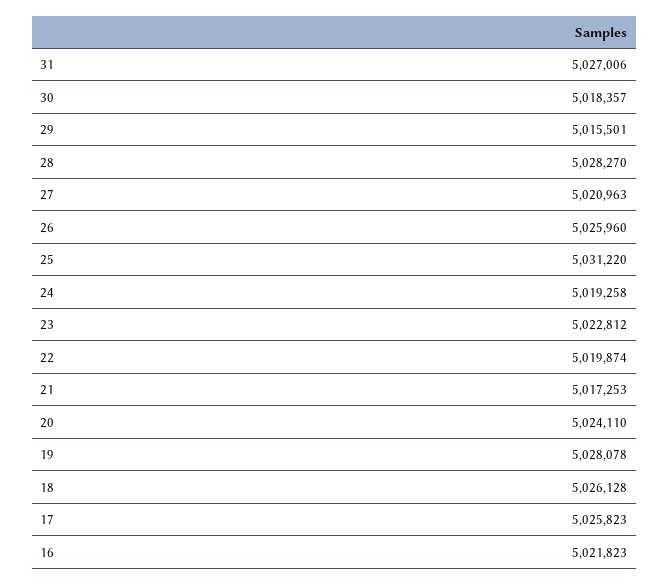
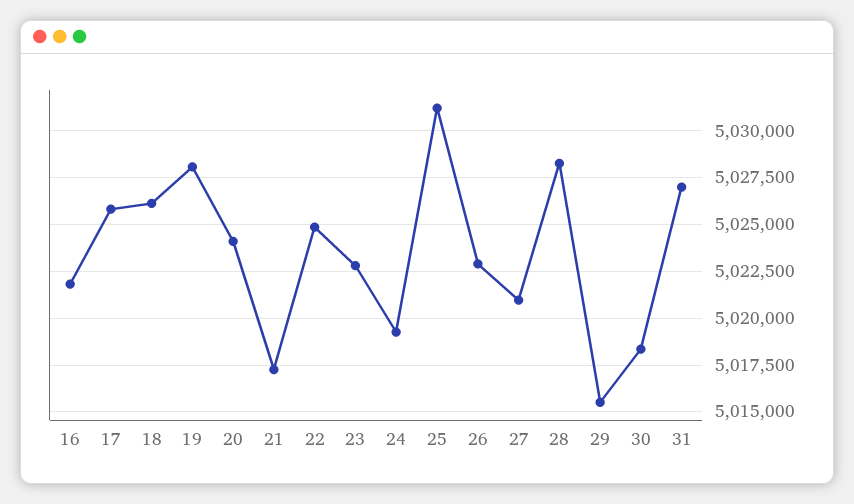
26: 5025960 -> 5023000
22: 5019874 -> 5025000

